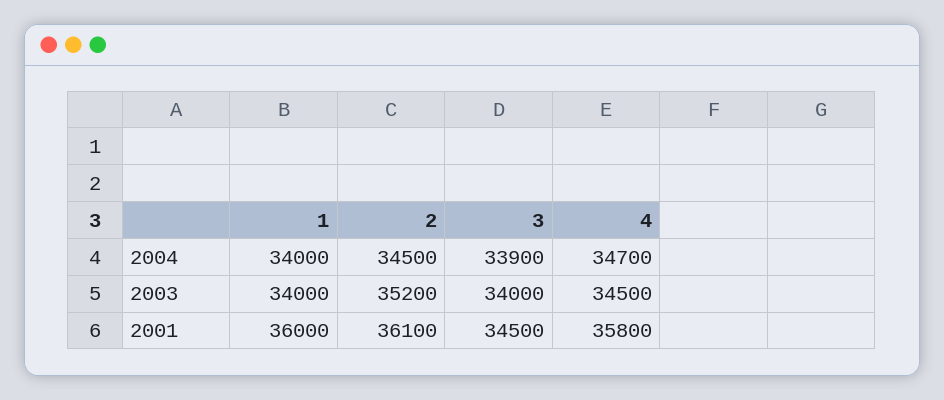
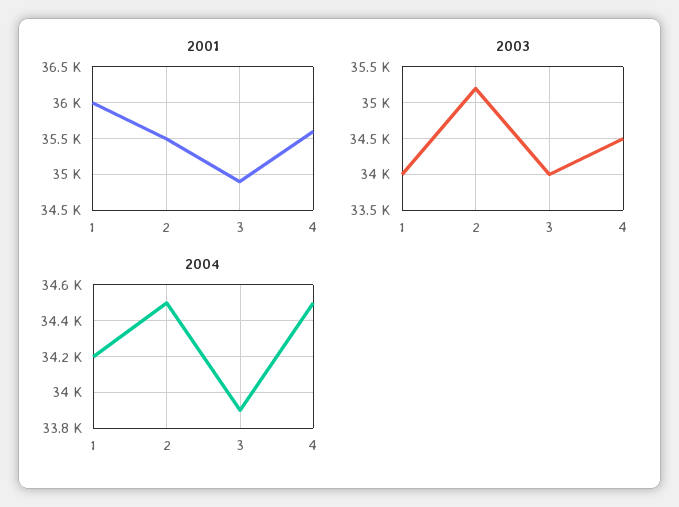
2004, 1: 34000 -> 34200
2004, 4: 34700 -> 34500
2001, 2: 36100 -> 35500
2001, 3: 34500 -> 34900
2001, 4: 35800 -> 35600

